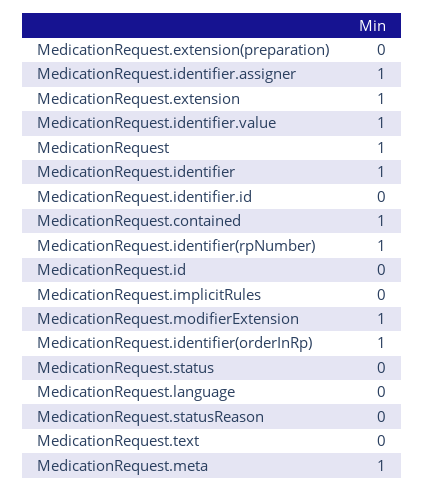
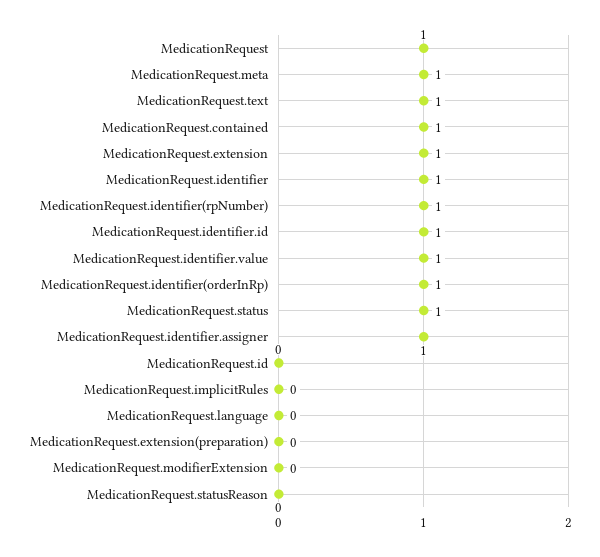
MedicationRequest.identifier.id: 0 -> 1
MedicationRequest.modifierExtension: 1 -> 0
MedicationRequest.status: 0 -> 1
MedicationRequest.text: 0 -> 1

